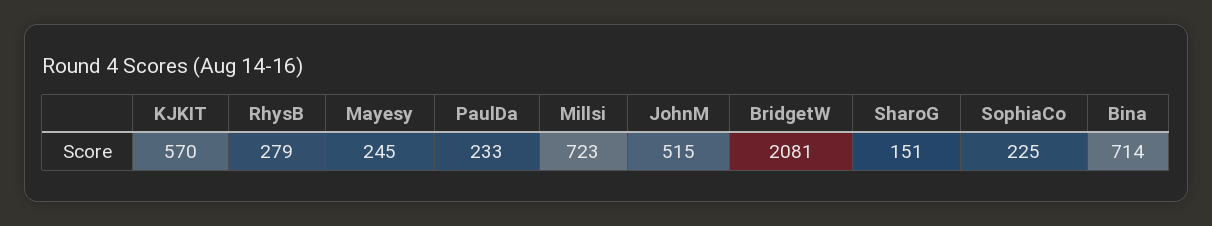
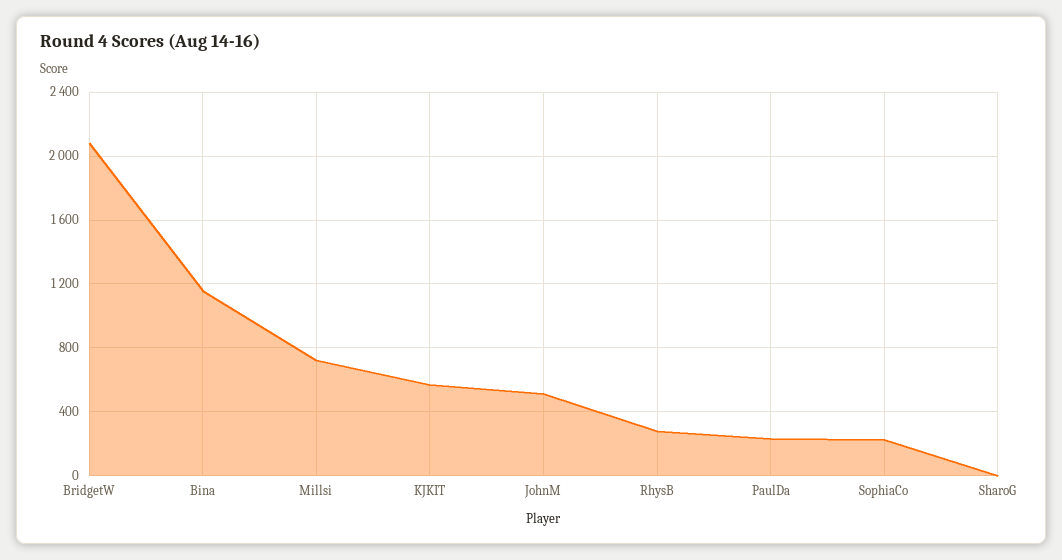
Mayesy: 245 -> none
SharoG: 151 -> 0
Bina: 714 -> 1150

